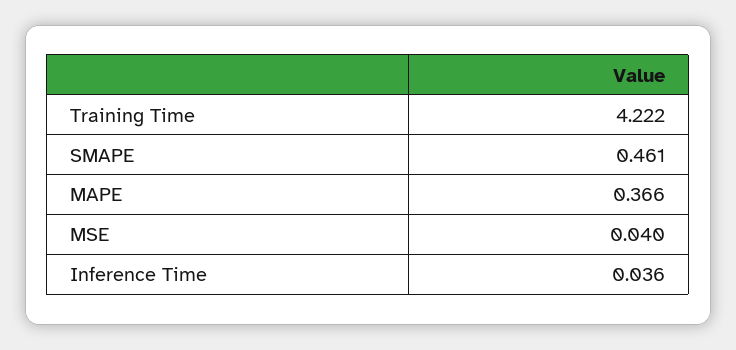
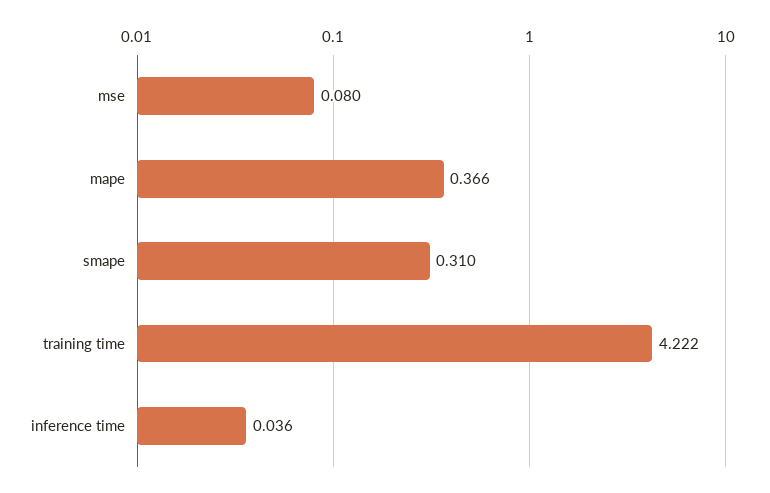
SMAPE: 0.461 -> 0.31
MSE: 0.04 -> 0.08

